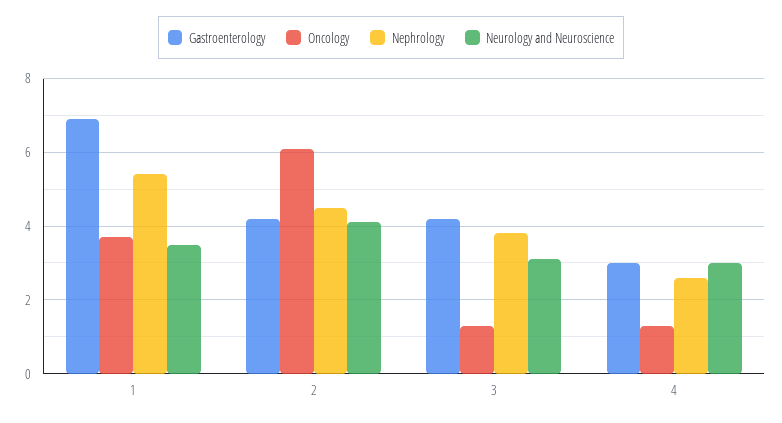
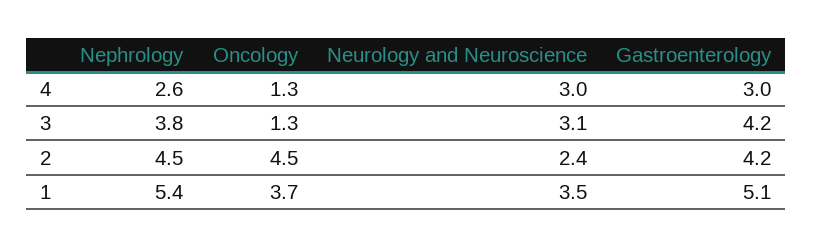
Gastroenterology, 1: 7 -> 5.1
Oncology, 2: 6 -> 4.5
Neurology and Neuroscience, 2: 4 -> 2.4

